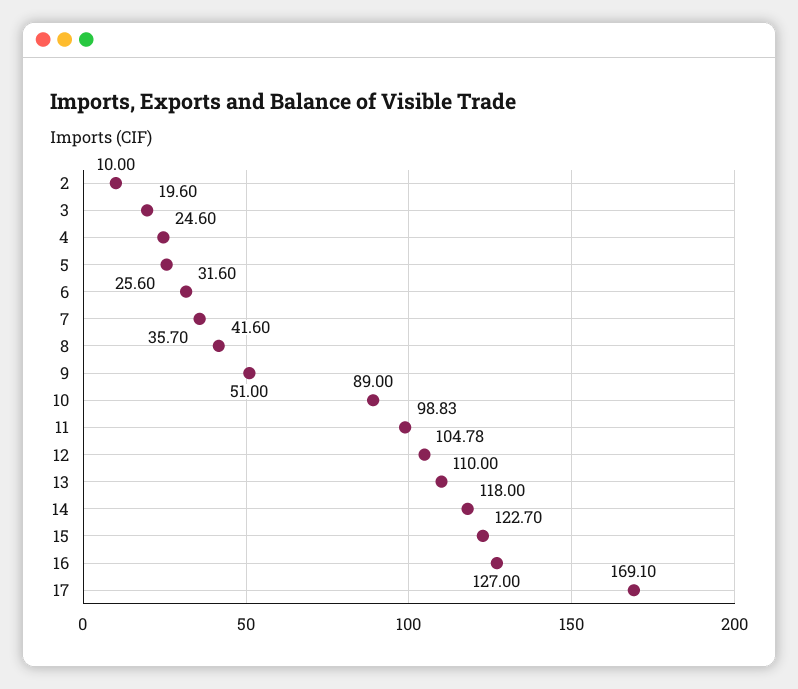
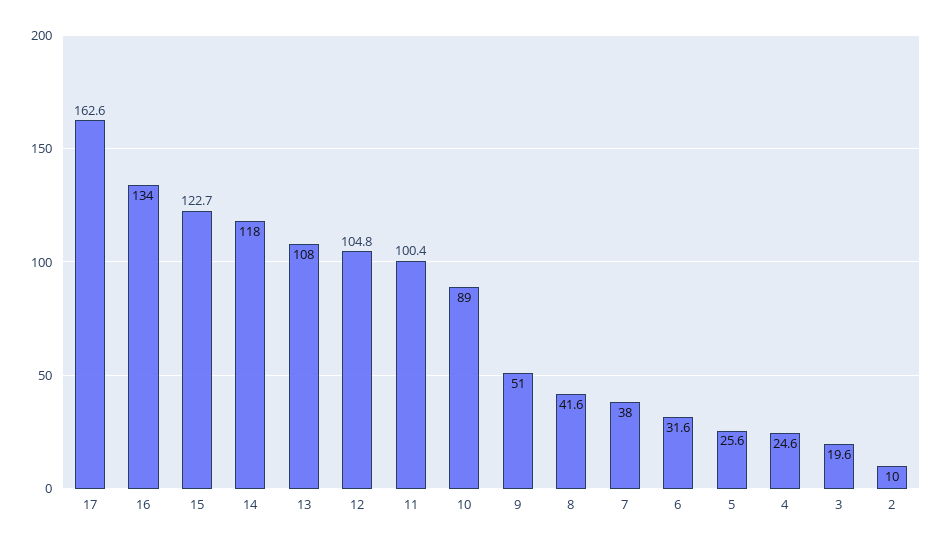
7: 35.7 -> 38
11: 98.83 -> 100.4
13: 110 -> 108
16: 127 -> 134
17: 169.1 -> 162.6

